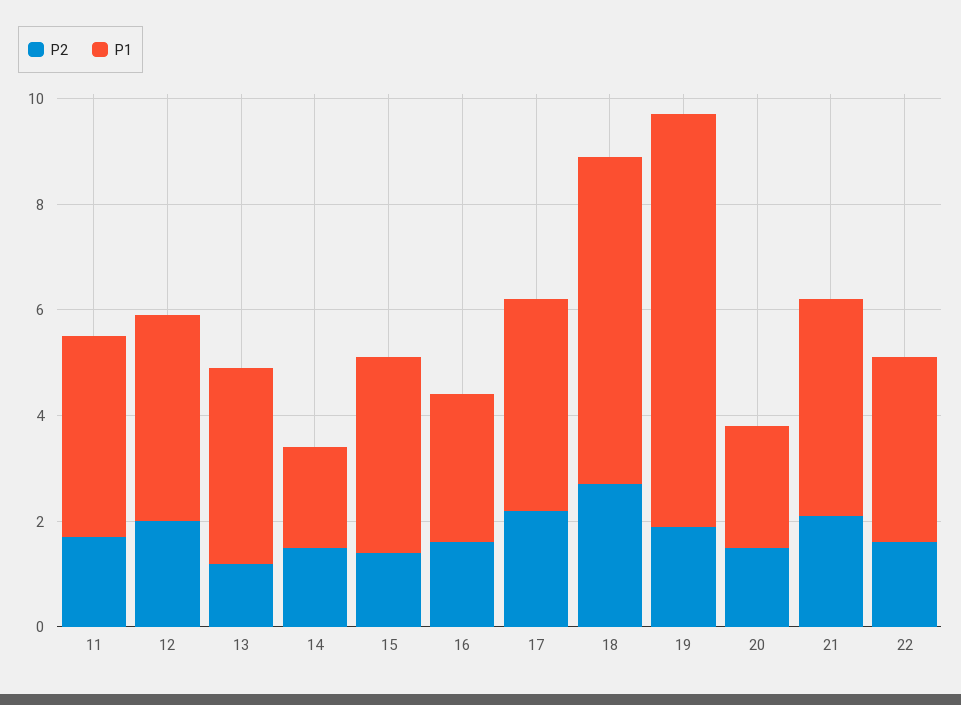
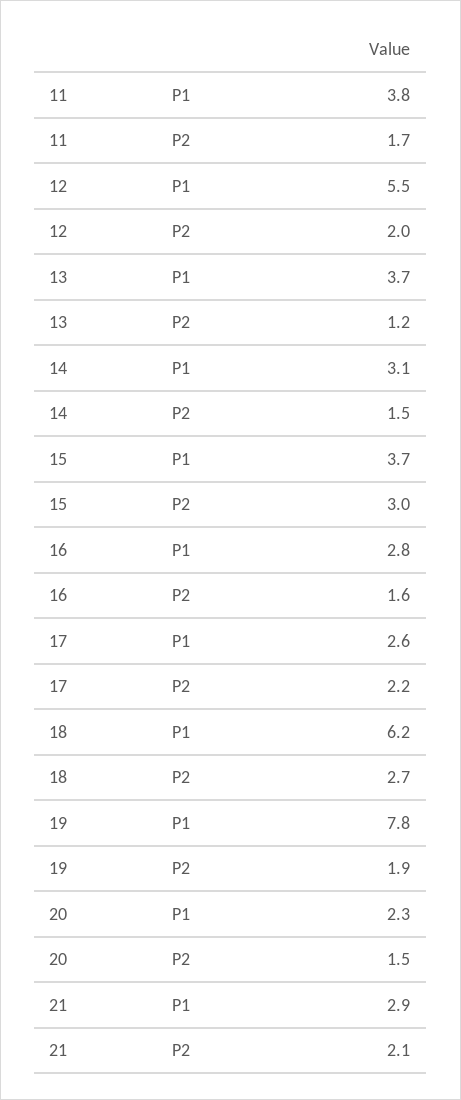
P1, 12: 4 -> 5.5
P1, 14: 2 -> 3.1
P2, 15: 1.5 -> 3
P1, 17: 4 -> 2.6
P1, 21: 4 -> 2.9
P2, 22: 1.5 -> none
P1, 22: 3.5 -> none

